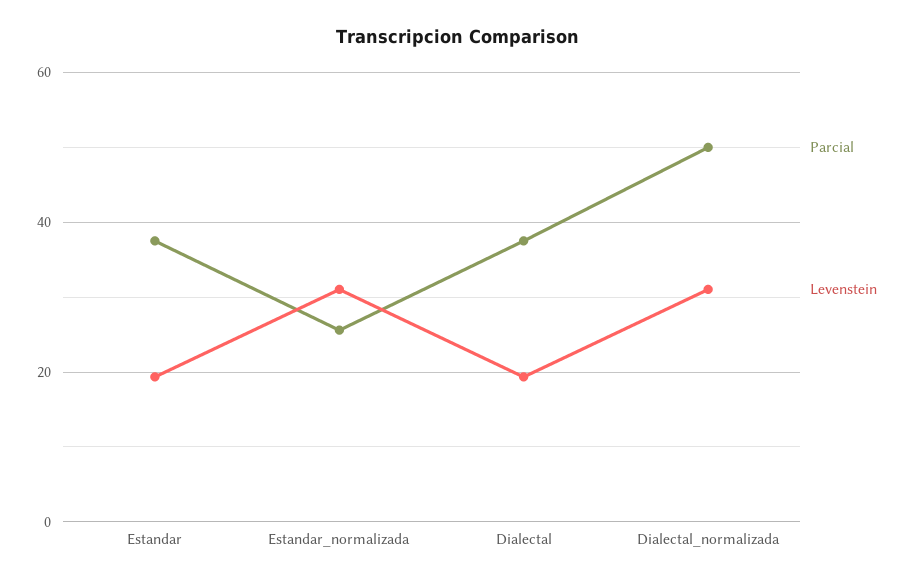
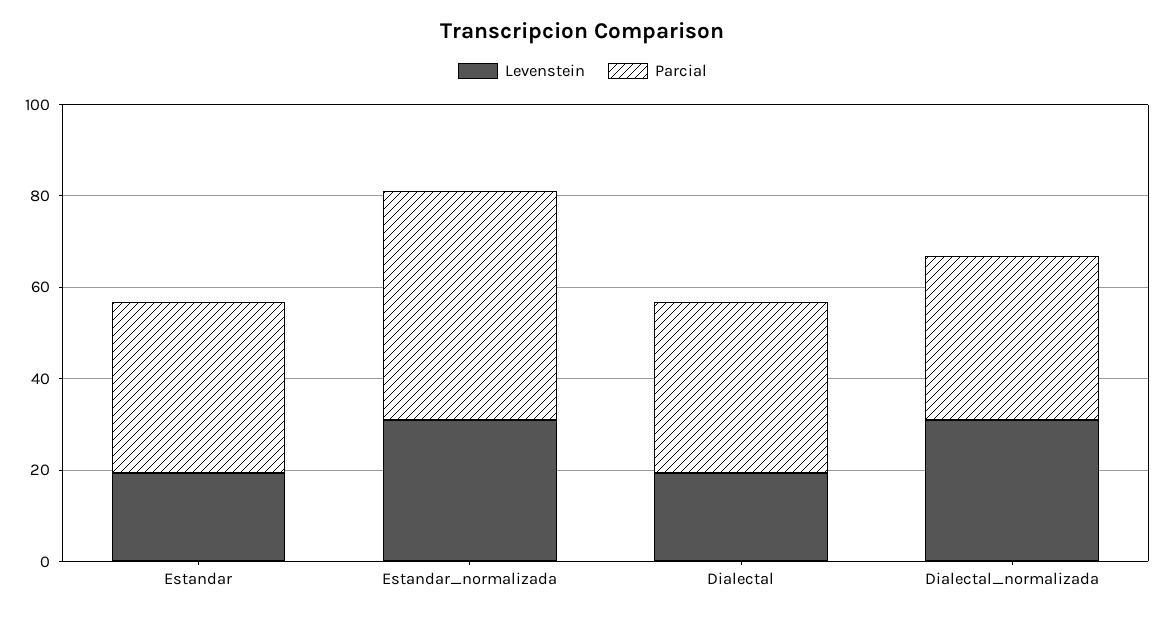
Parcial, Estandar_normalizada: 26 -> 50
Parcial, Dialectal_normalizada: 50 -> 35

